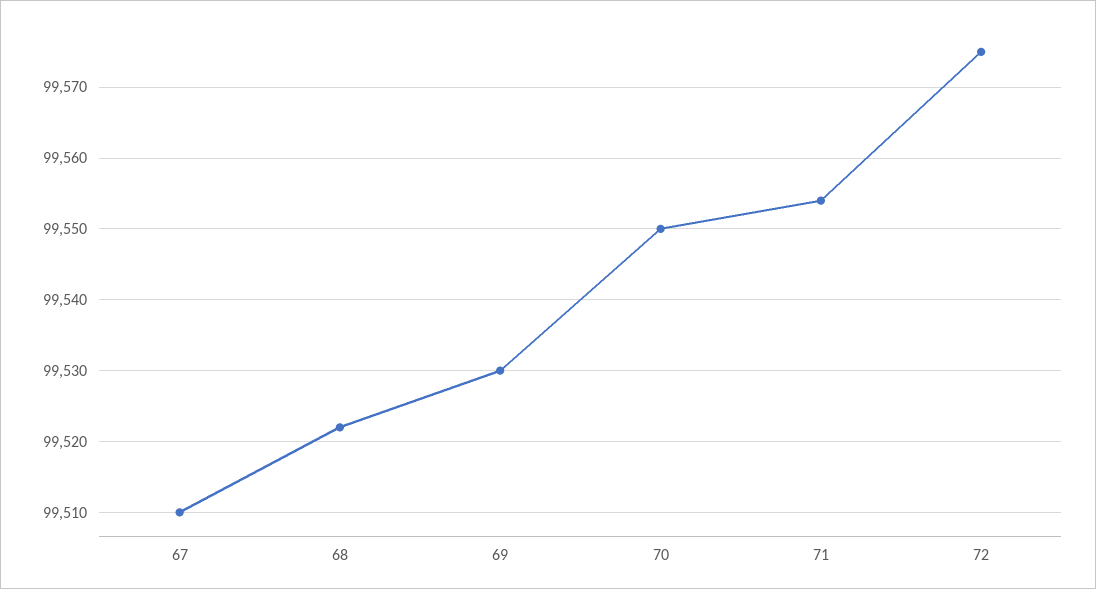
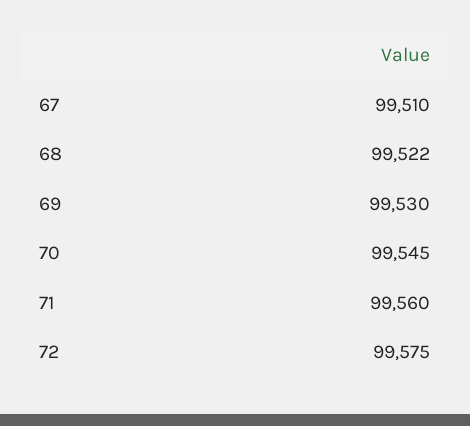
70: 99550 -> 99545
71: 99554 -> 99560

